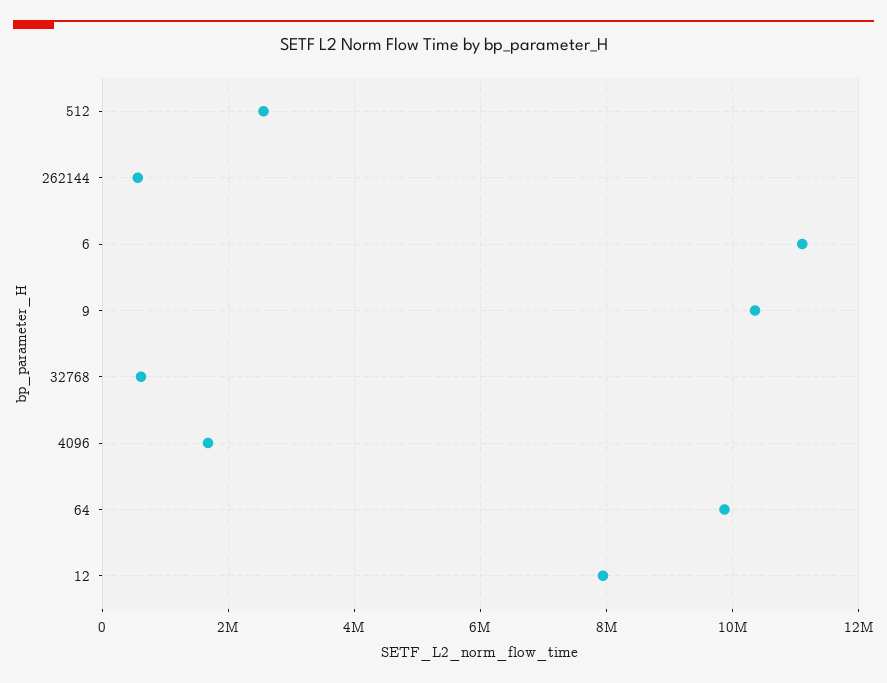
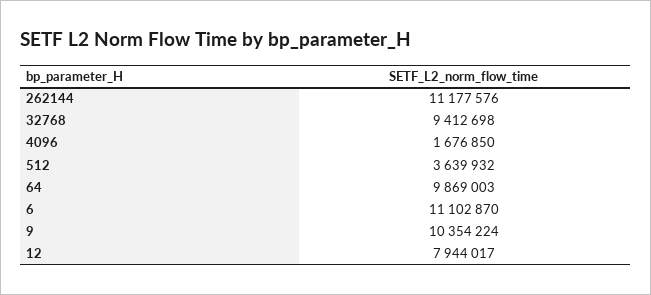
512: 2600000 -> 3639932
262144: 600000 -> 11177576
32768: 600000 -> 9412698

